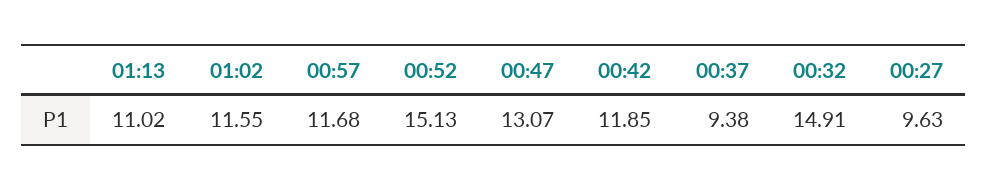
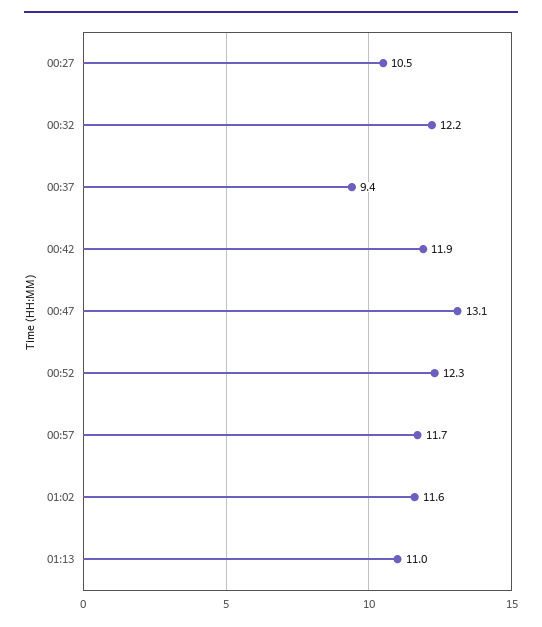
00:52: 15.13 -> 12.3
00:32: 14.91 -> 12.2
00:27: 9.63 -> 10.5

